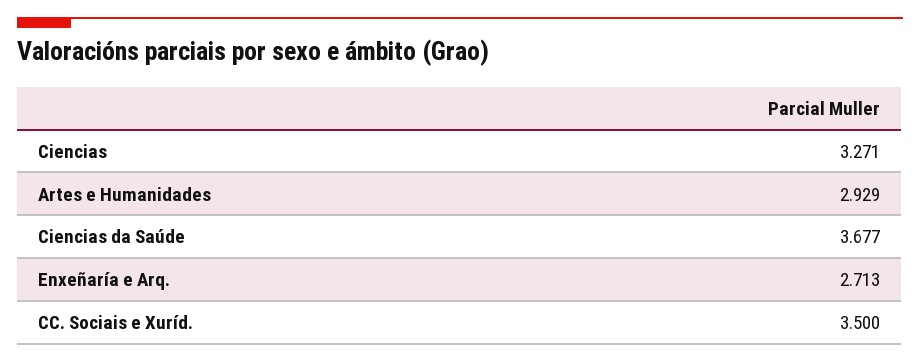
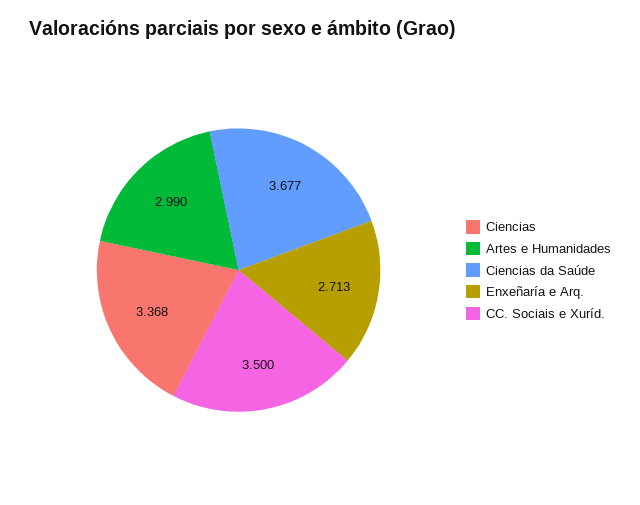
Ciencias: 3.271 -> 3.368
Artes e Humanidades: 2.929 -> 2.99

